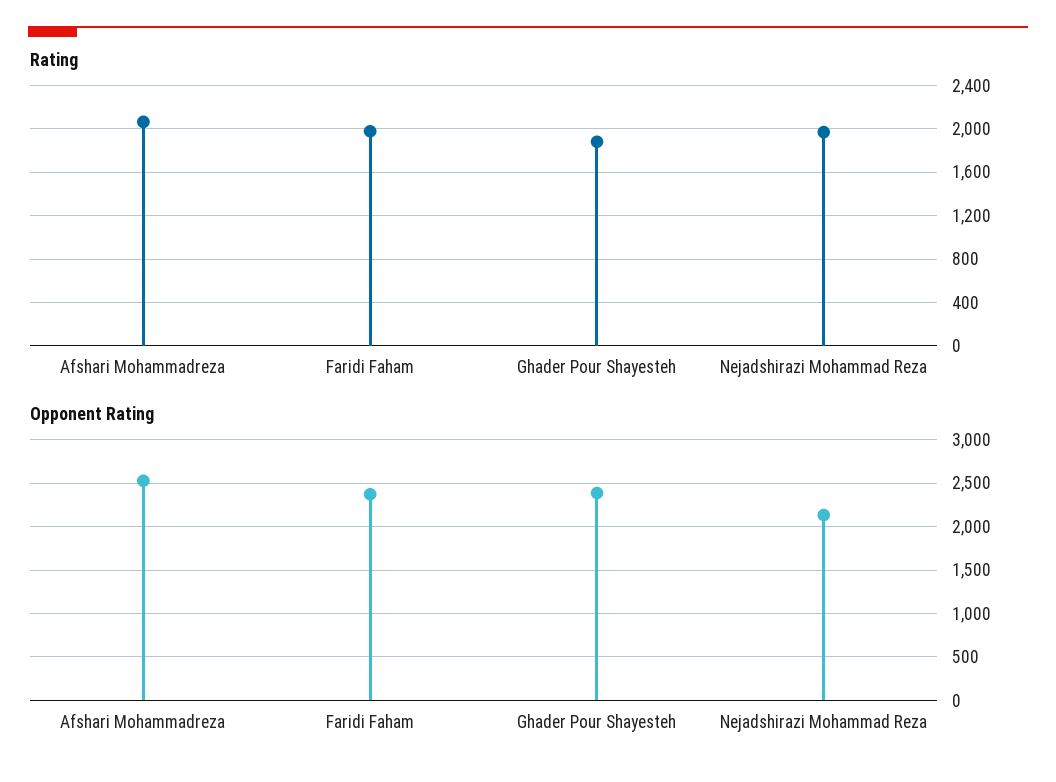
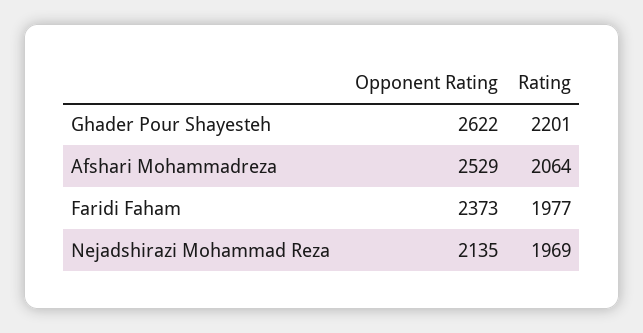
Rating, Ghader Pour Shayesteh: 1900 -> 2201
Opponent Rating, Ghader Pour Shayesteh: 2400 -> 2622

